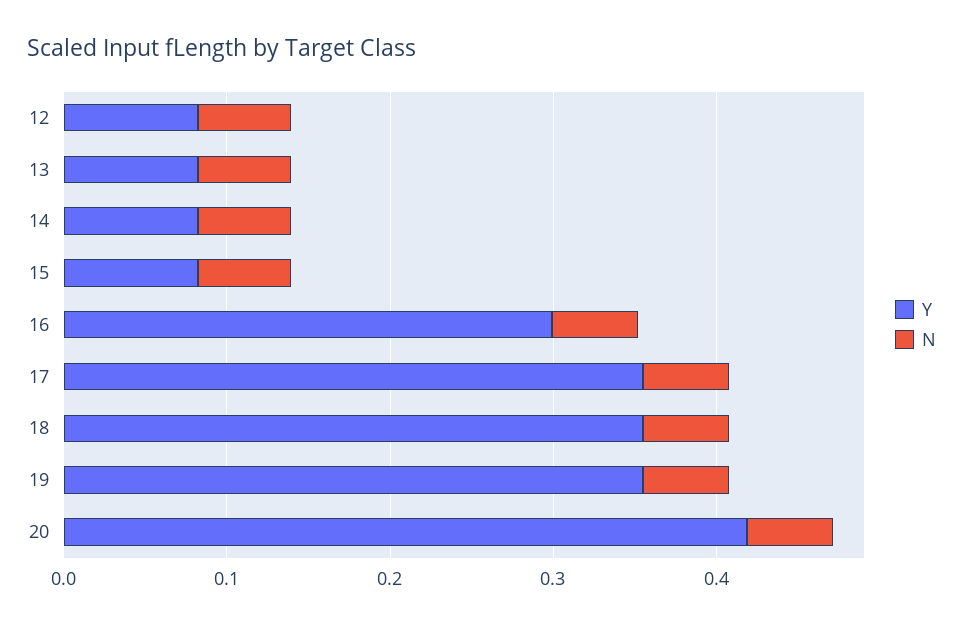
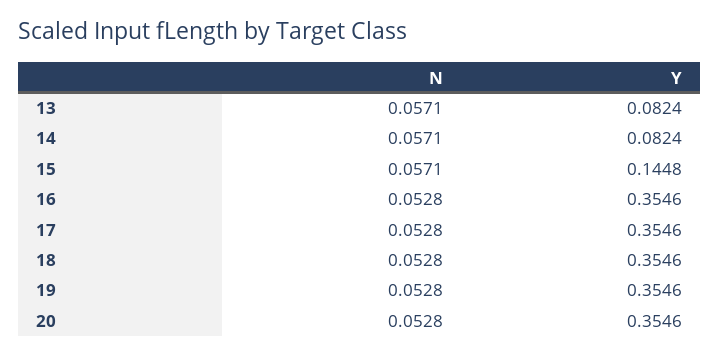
Y, 12: 0.08 -> none
N, 12: 0.06 -> none
Y, 15: 0.08 -> 0.1448
Y, 16: 0.3 -> 0.3546
Y, 20: 0.42 -> 0.3546

